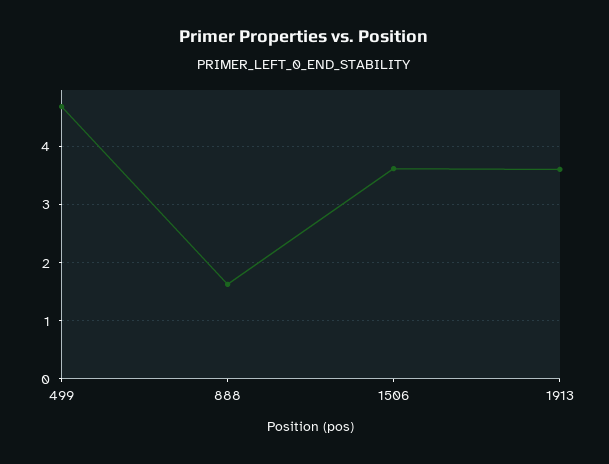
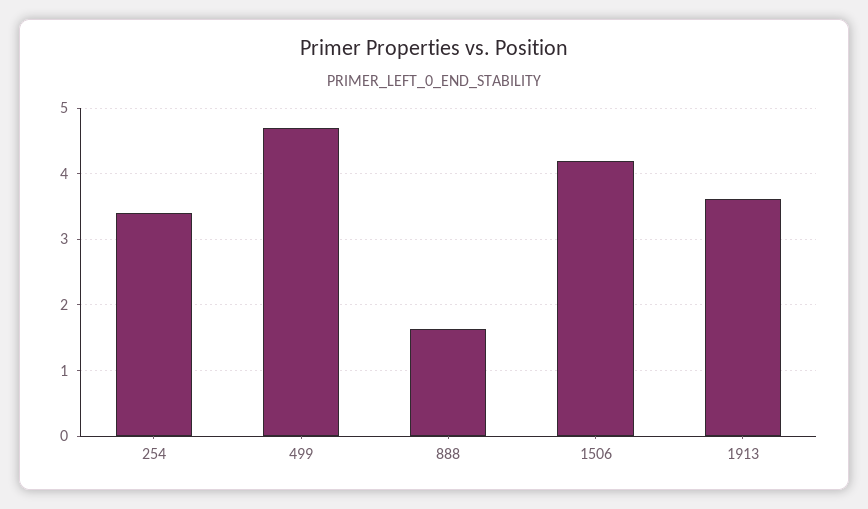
1506: 3.6 -> 4.2
254: none -> 3.4

